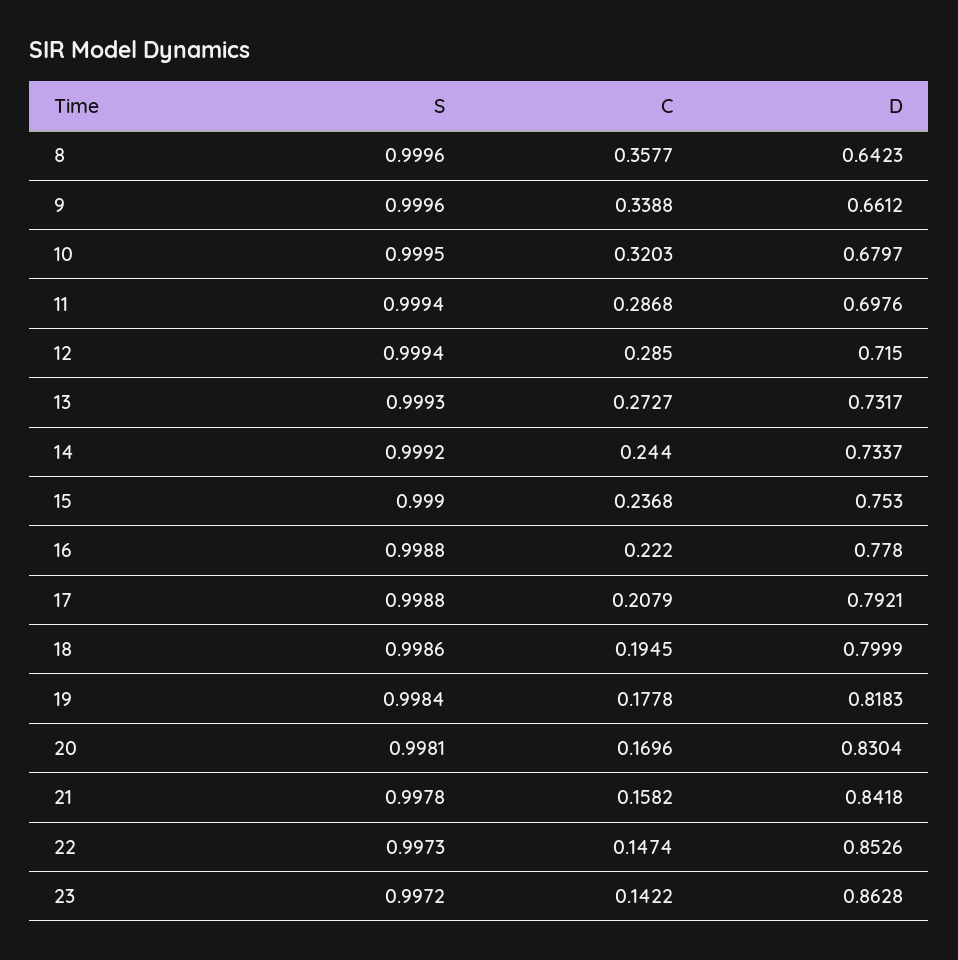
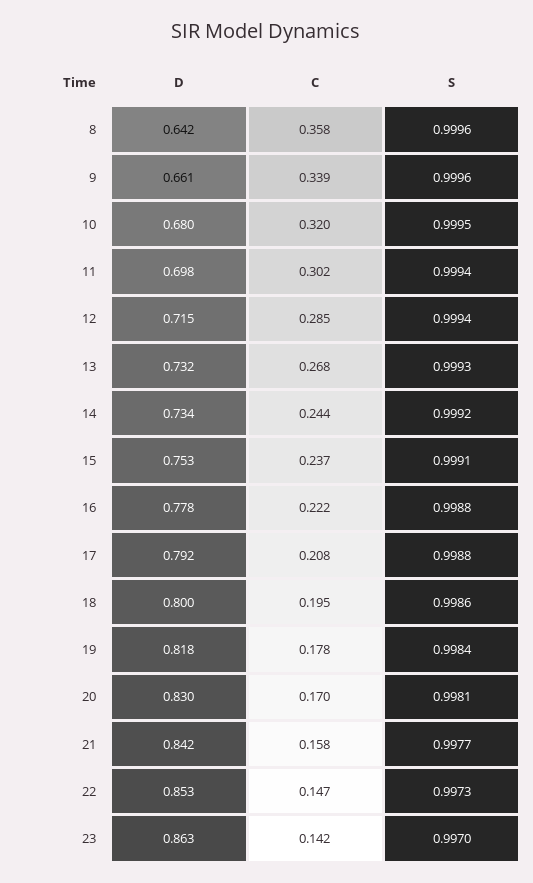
C, 11: 0.2868 -> 0.302
C, 13: 0.2727 -> 0.268
S, 15: 0.999 -> 0.9991
S, 21: 0.9978 -> 0.9977
S, 23: 0.9972 -> 0.997

